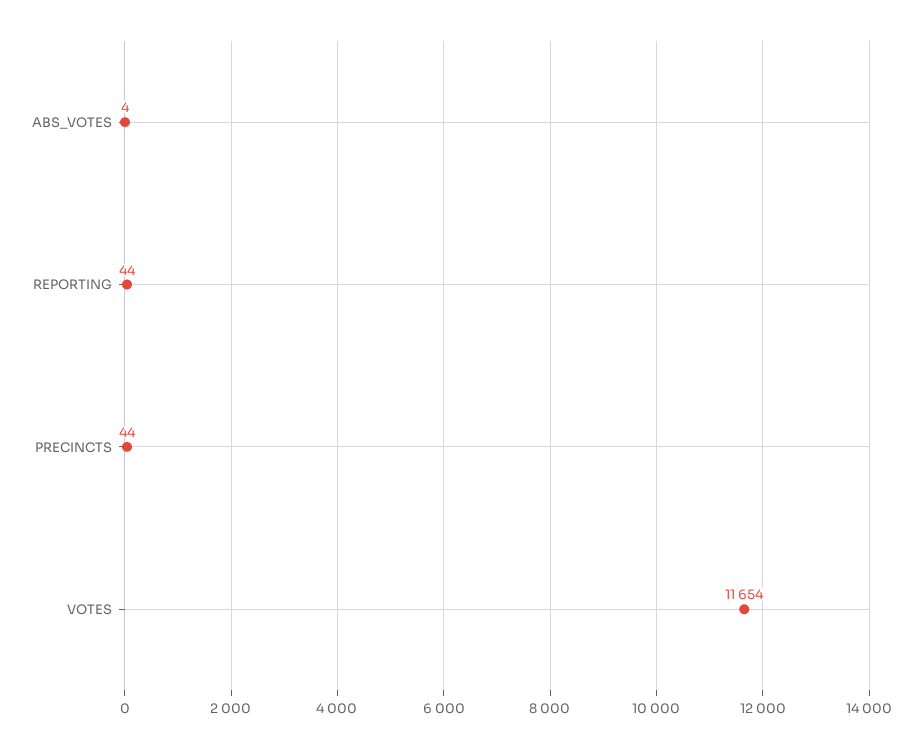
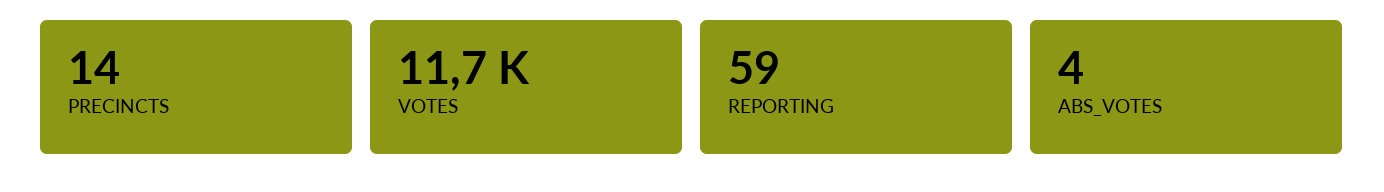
REPORTING: 44 -> 59
PRECINCTS: 44 -> 14

